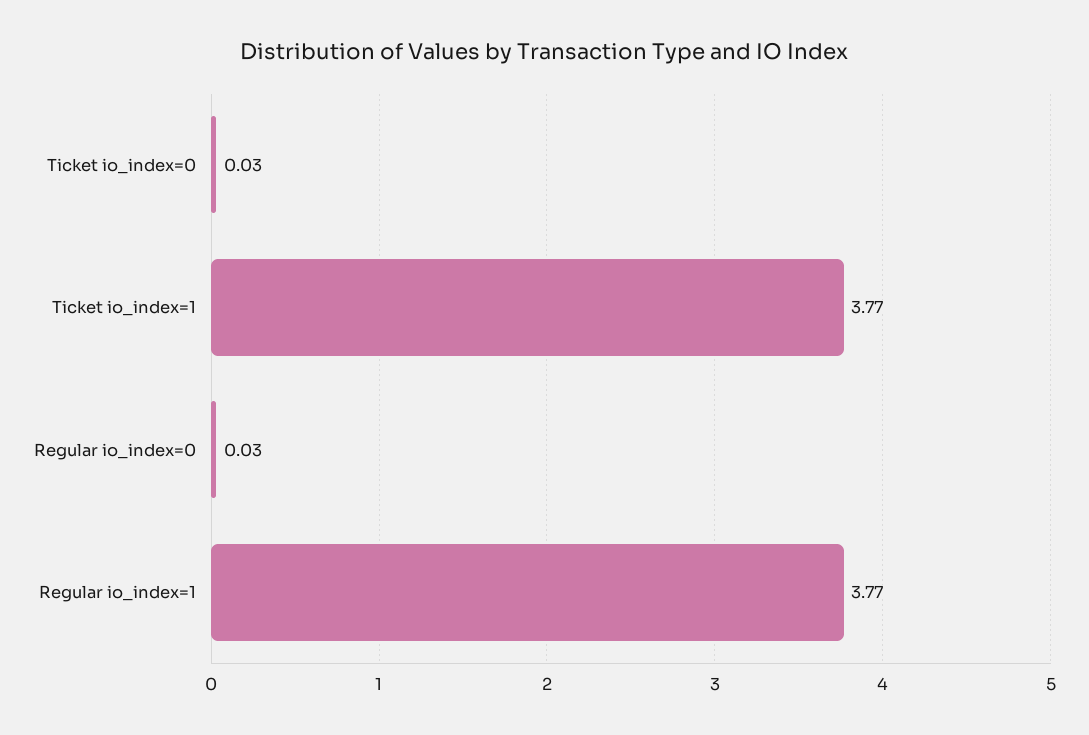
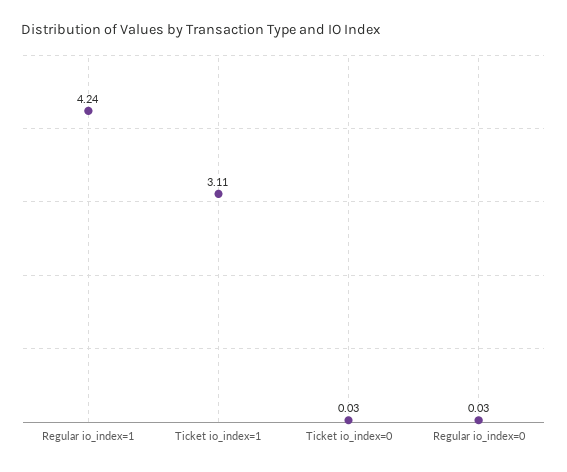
Ticket io_index=1: 3.77 -> 3.11
Regular io_index=1: 3.77 -> 4.24

